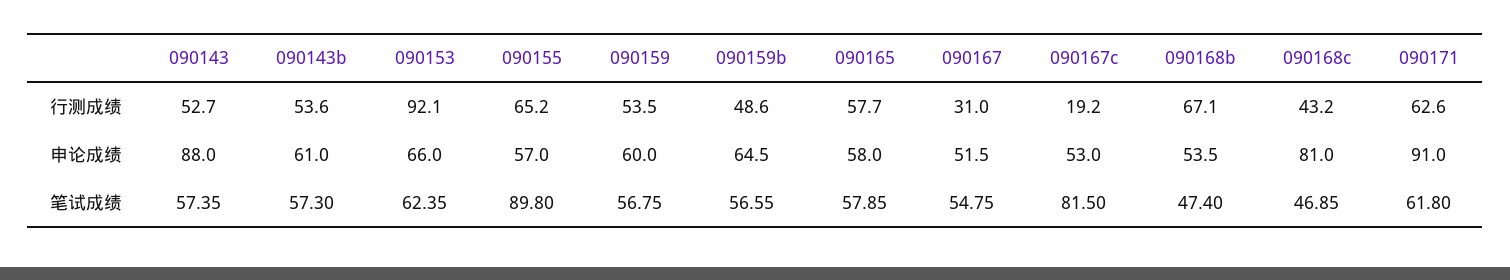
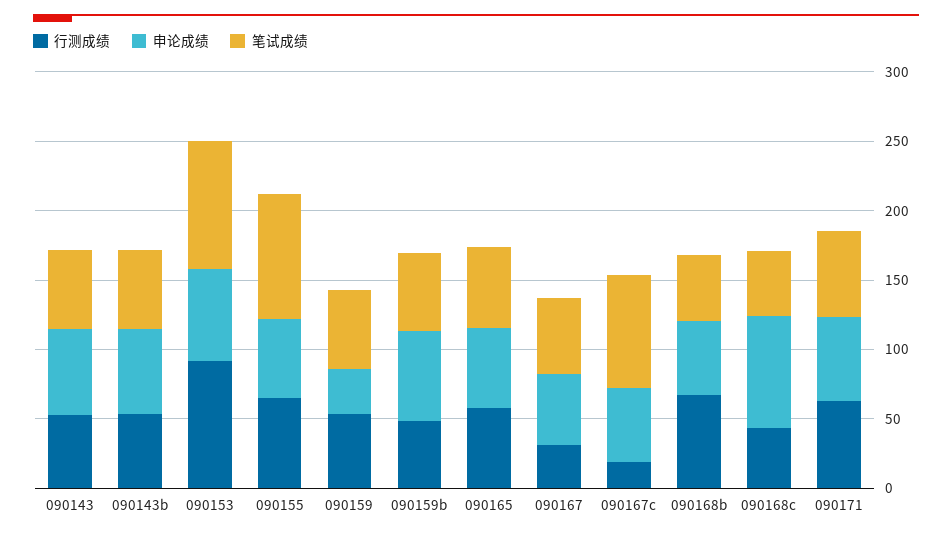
申论成绩, 090143: 88 -> 60
申论成绩, 090159: 60 -> 30
申论成绩, 090171: 91 -> 60
笔试成绩, 090153: 62.35 -> 90

